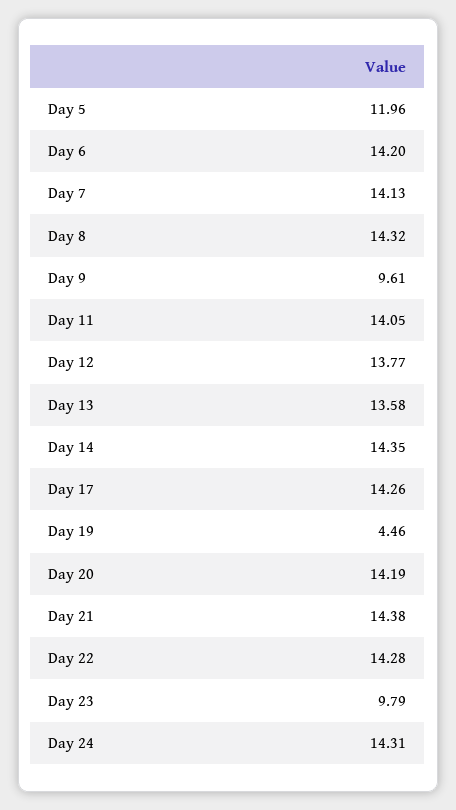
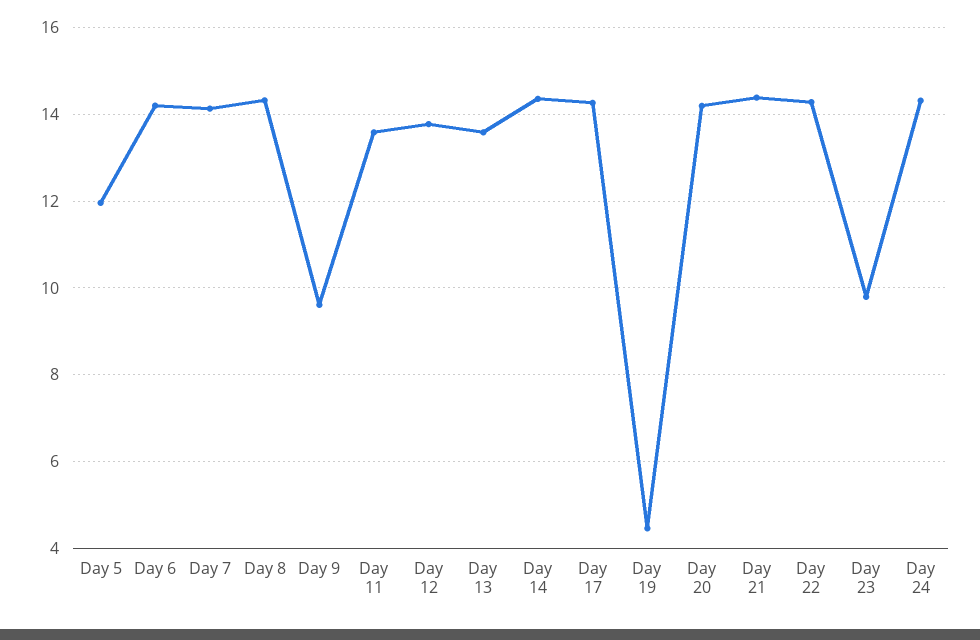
Day 11: 14.05 -> 13.6

